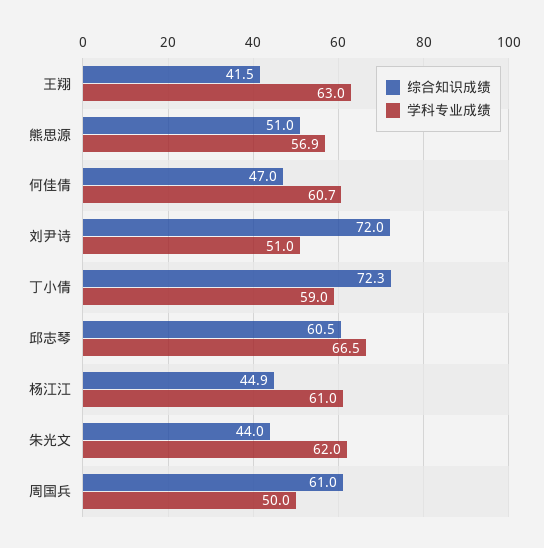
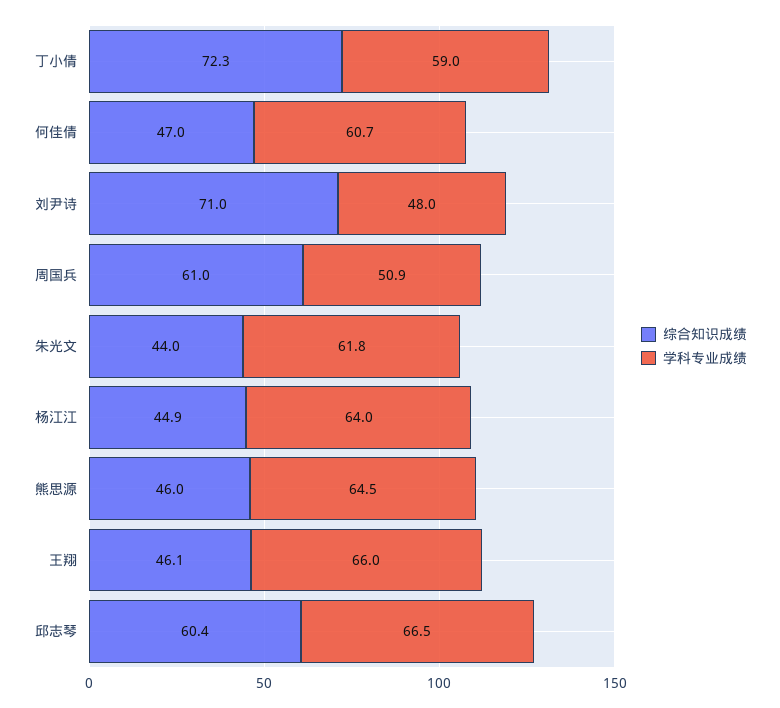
综合知识成绩, 王翔: 41.5 -> 46.1
学科专业成绩, 王翔: 63 -> 66
综合知识成绩, 熊思源: 51 -> 46
学科专业成绩, 熊思源: 56.9 -> 64.5
综合知识成绩, 刘尹诗: 72 -> 71
学科专业成绩, 刘尹诗: 51 -> 48
综合知识成绩, 邱志琴: 60.5 -> 60.4
学科专业成绩, 杨江江: 61 -> 64
学科专业成绩, 朱光文: 62 -> 61.8
学科专业成绩, 周国兵: 50 -> 50.9

